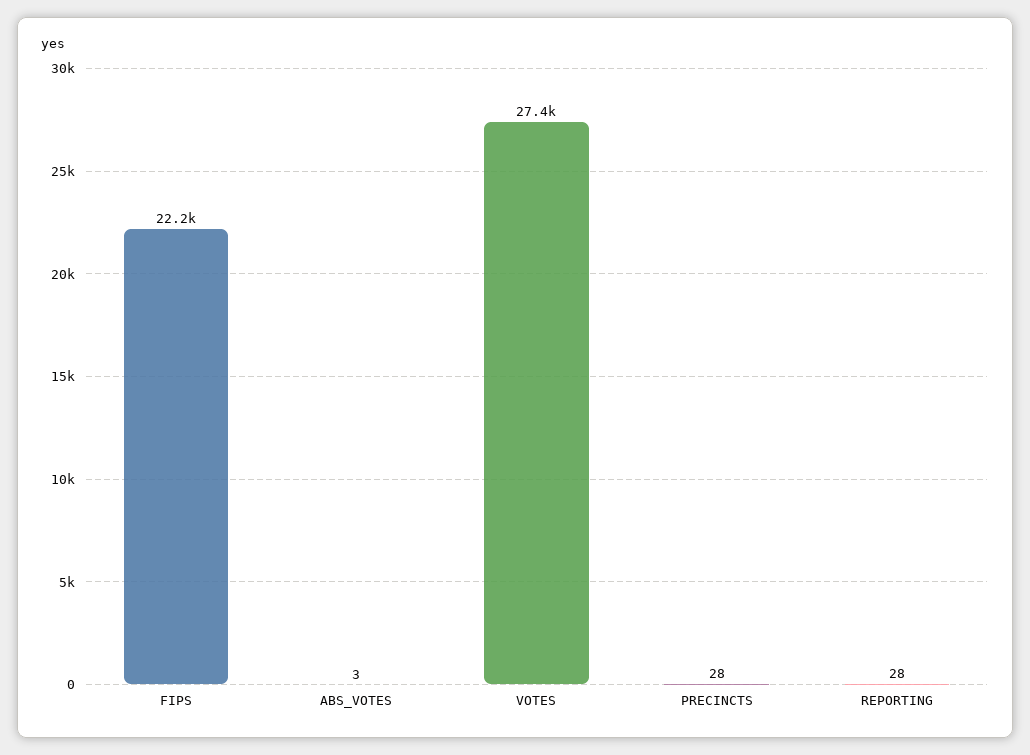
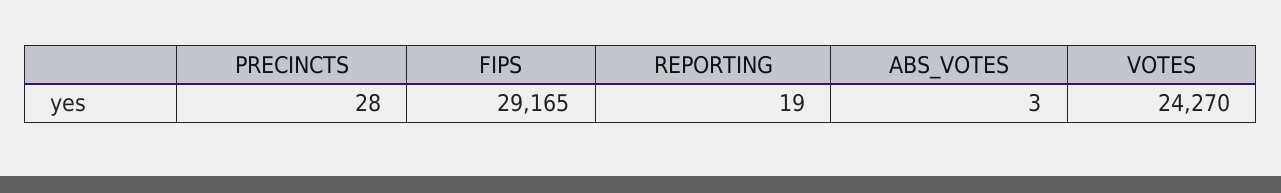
FIPS: 22200 -> 29165
VOTES: 27400 -> 24270
REPORTING: 28 -> 19

